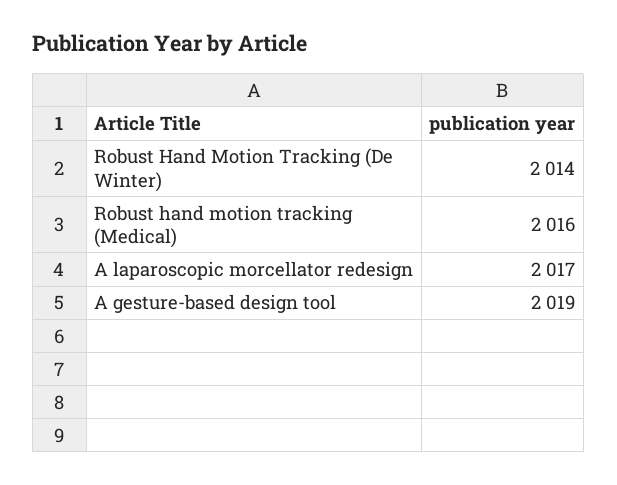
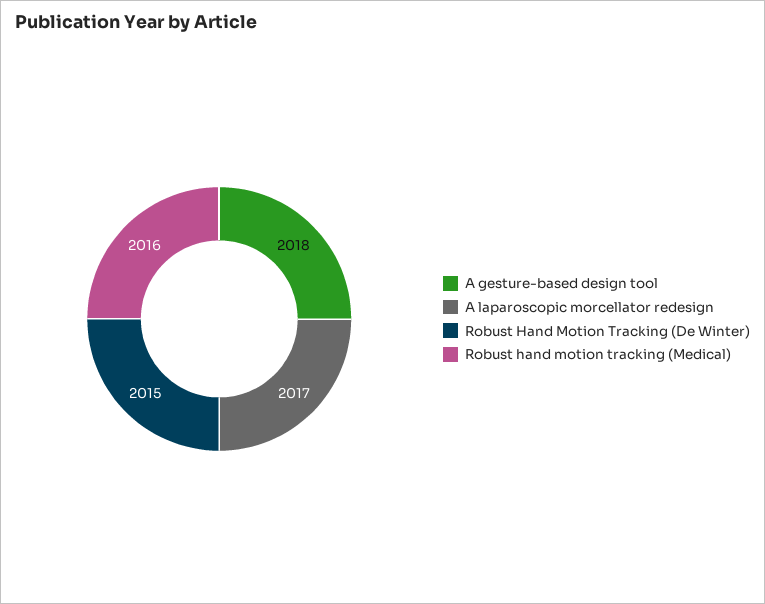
Robust Hand Motion Tracking (De Winter): 2014 -> 2015
A gesture-based design tool: 2019 -> 2018

